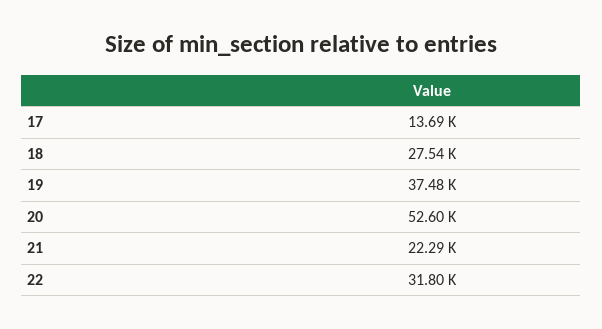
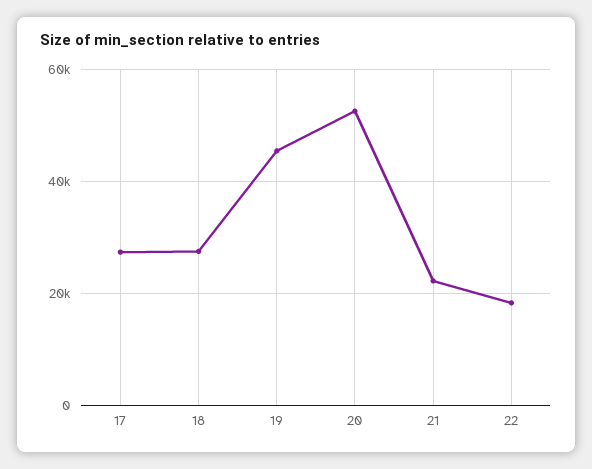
17: 13690 -> 28000
19: 37480 -> 46000
22: 31800 -> 18000

